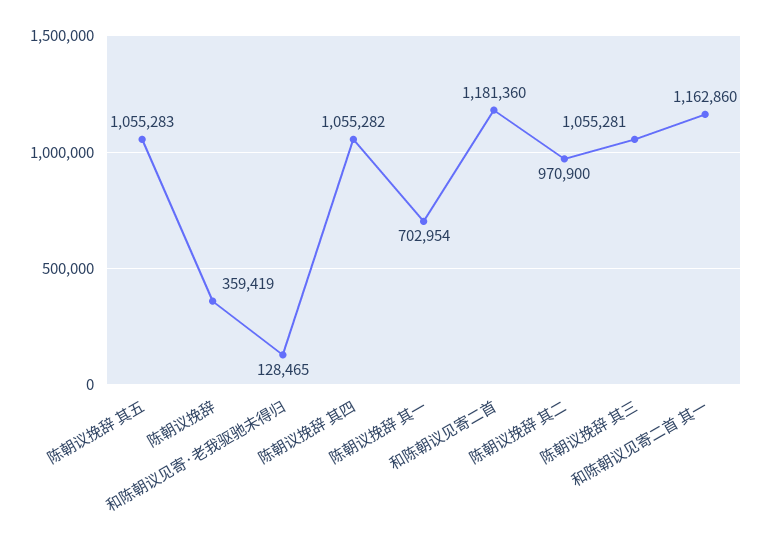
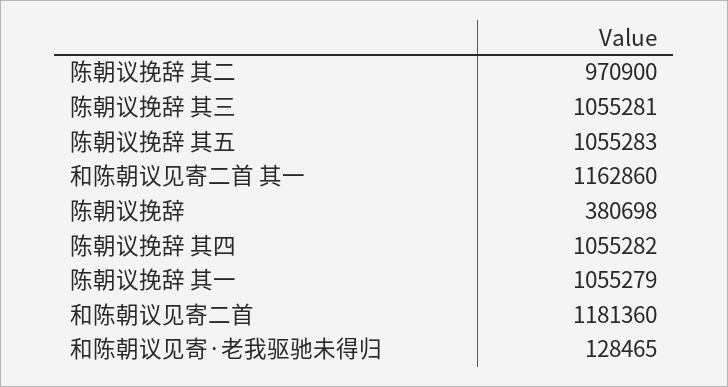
陈朝议挽辞: 359419 -> 380698
陈朝议挽辞 其一: 702954 -> 1055279

